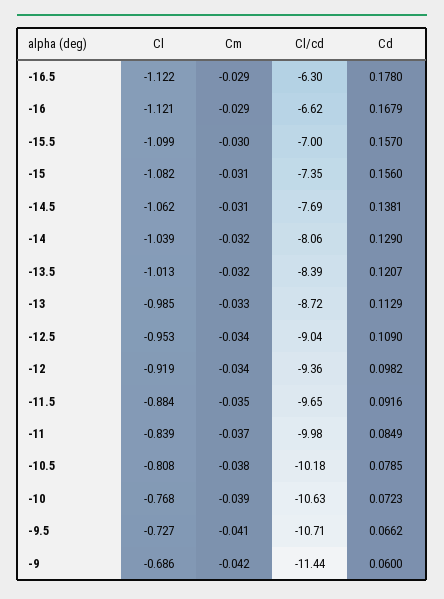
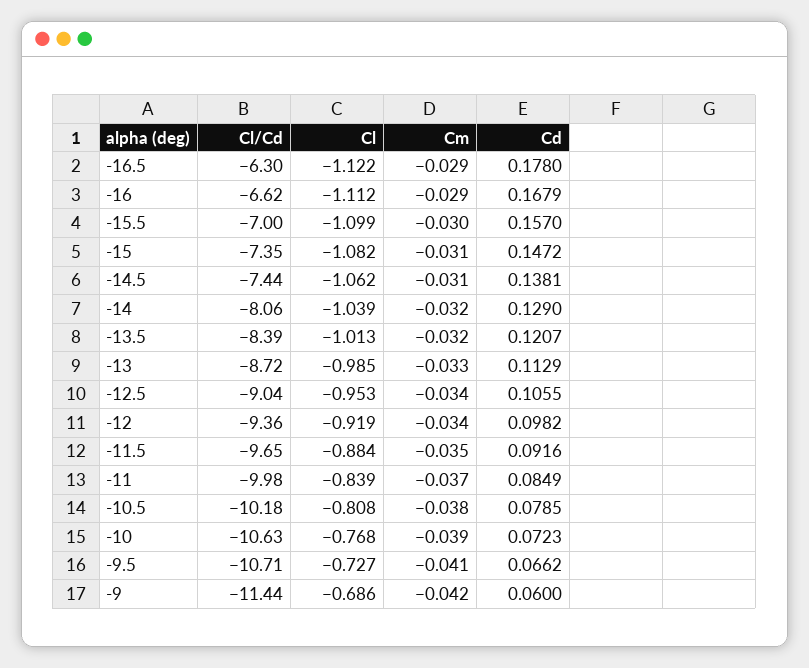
Cl, -16: -1.121 -> -1.112
Cd, -15: 0.156 -> 0.1472
Cl/cd, -14.5: -7.69 -> -7.44
Cd, -12.5: 0.109 -> 0.1055

